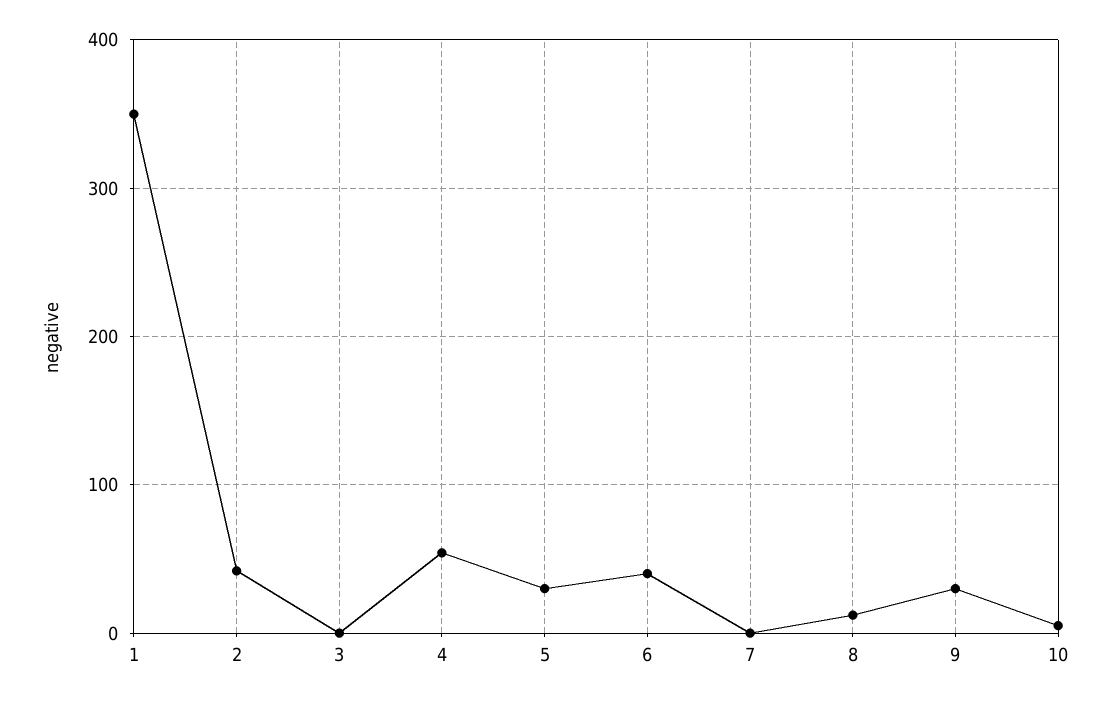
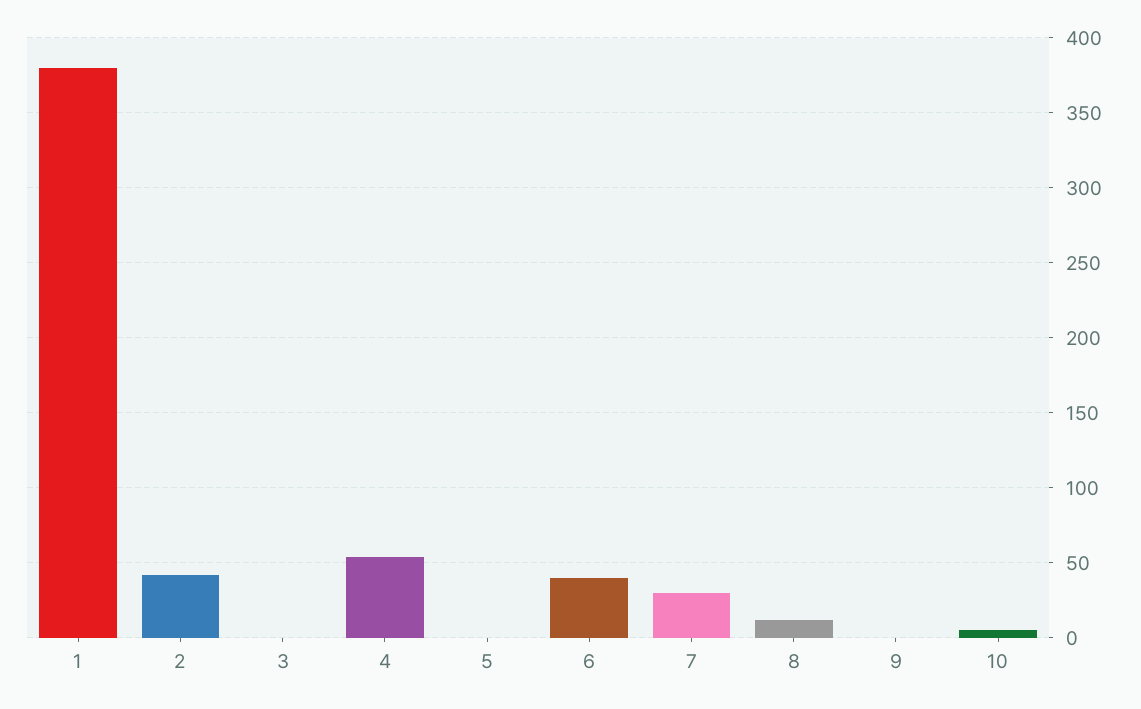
1: 350 -> 380
5: 30 -> 0
7: 0 -> 30
9: 30 -> 0

